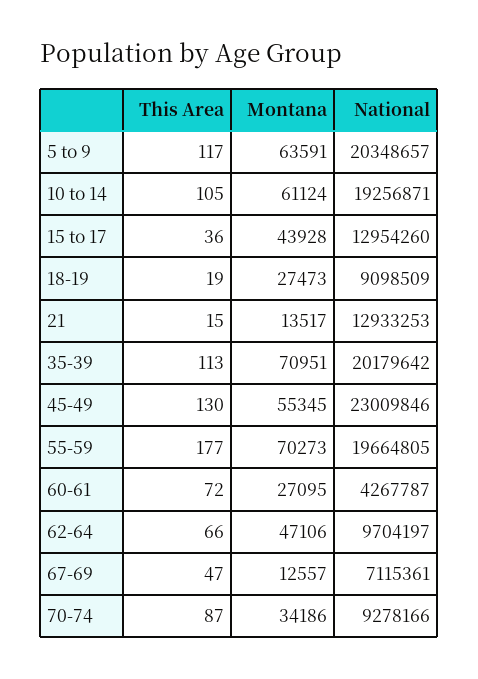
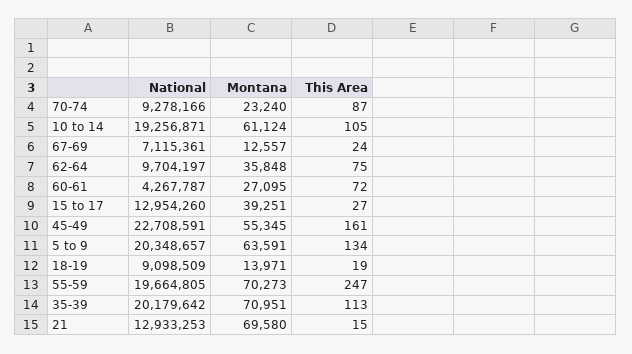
This Area, 5 to 9: 117 -> 134
This Area, 15 to 17: 36 -> 27
Montana, 15 to 17: 43928 -> 39251
Montana, 18-19: 27473 -> 13971
Montana, 21: 13517 -> 69580
This Area, 45-49: 130 -> 161
National, 45-49: 23009846 -> 22708591
This Area, 55-59: 177 -> 247
This Area, 62-64: 66 -> 75
Montana, 62-64: 47106 -> 35848
This Area, 67-69: 47 -> 24
Montana, 70-74: 34186 -> 23240

